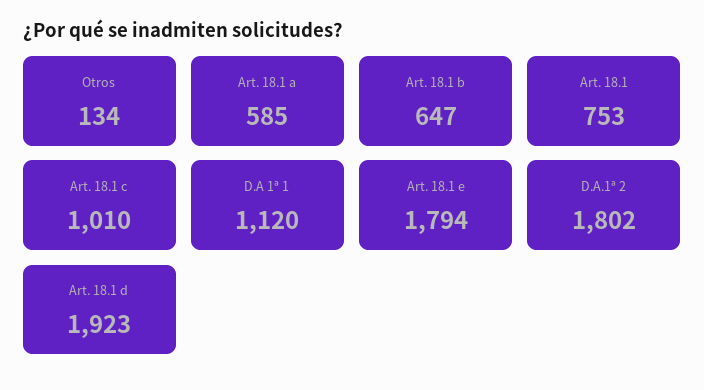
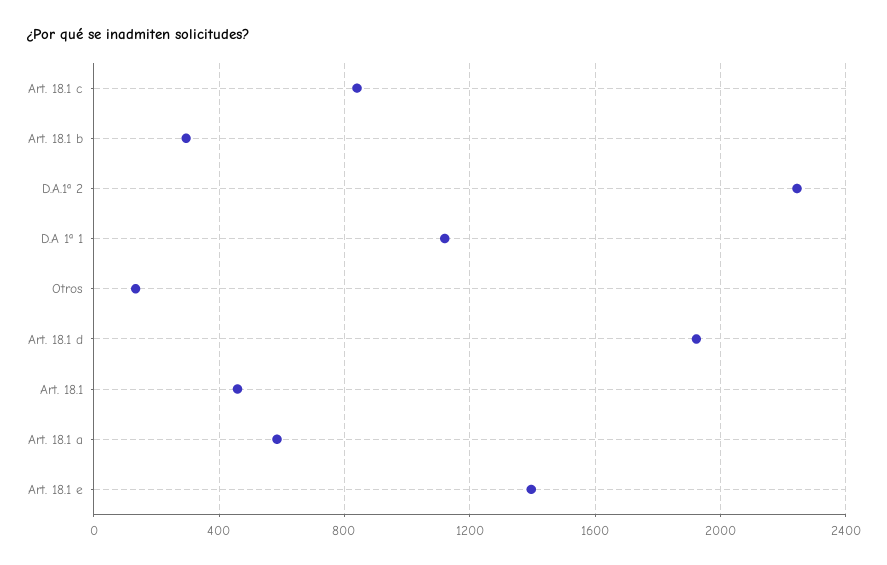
Art. 18.1 b: 647 -> 300
Art. 18.1: 753 -> 450
Art. 18.1 c: 1010 -> 850
Art. 18.1 e: 1794 -> 1400
D.A.1ª 2: 1802 -> 2250

